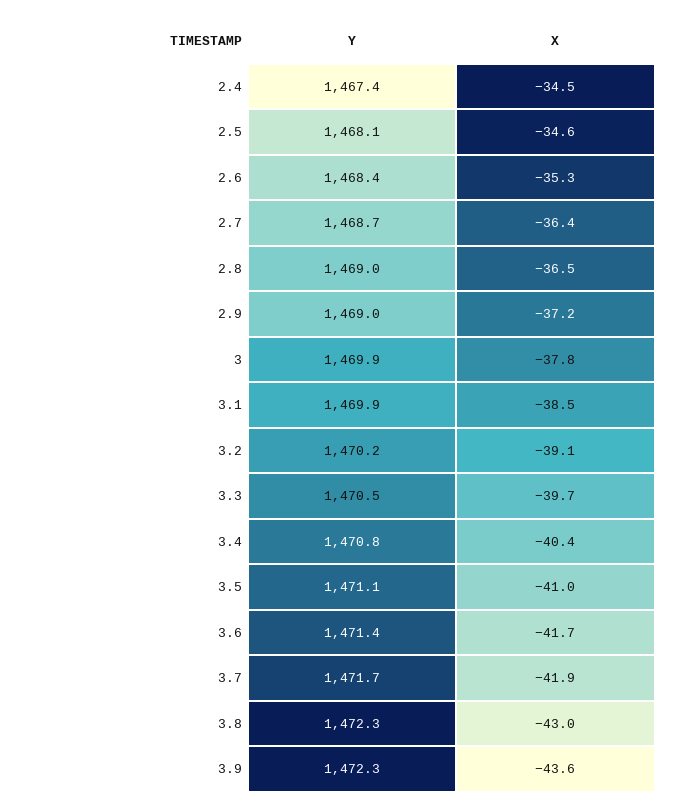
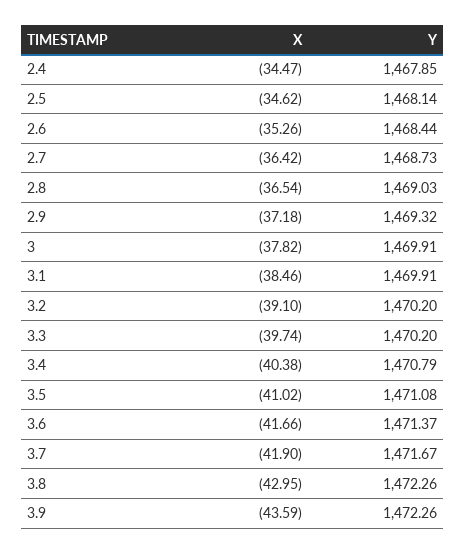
Y, 2.4: 1467.4 -> 1467.85
Y, 2.9: 1469 -> 1469.32
Y, 3.3: 1470.5 -> 1470.2

